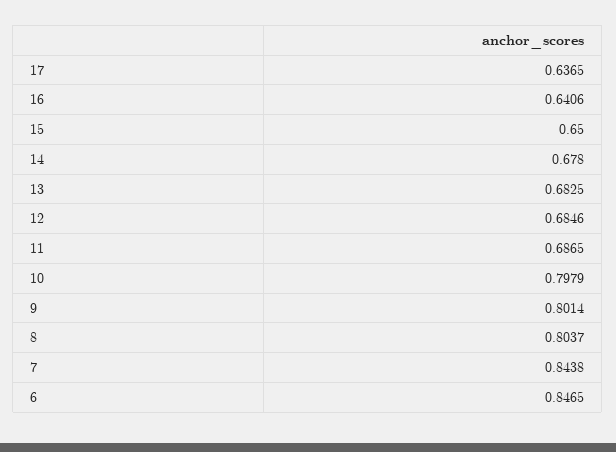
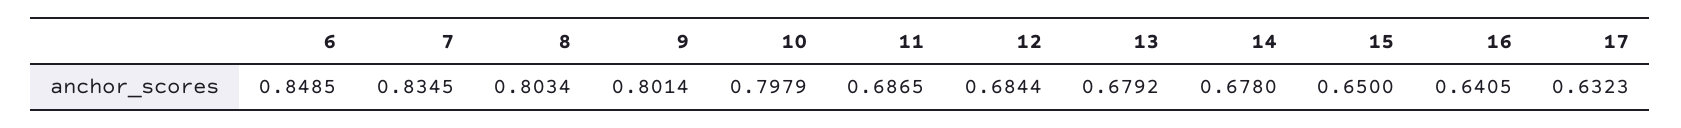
17: 0.6365 -> 0.6323
16: 0.6406 -> 0.6405
13: 0.6825 -> 0.6792
12: 0.6846 -> 0.6844
8: 0.8037 -> 0.8034
7: 0.8438 -> 0.8345
6: 0.8465 -> 0.8485

